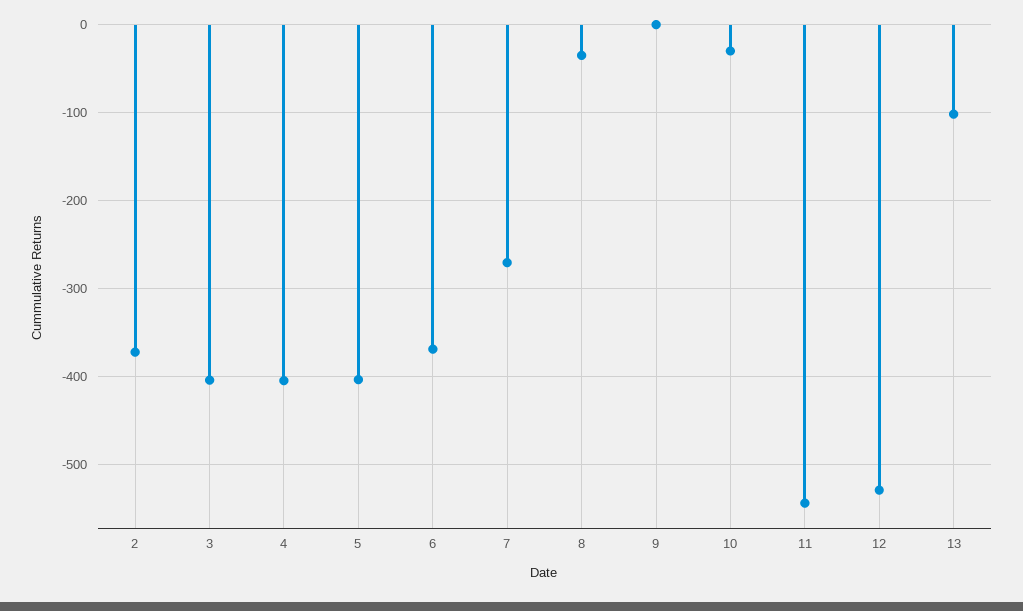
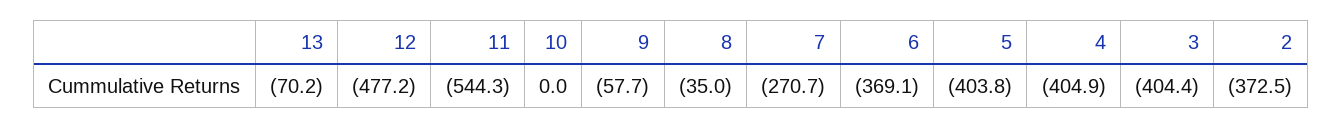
9: 0 -> -57.7
10: -30 -> 0
12: -530 -> -477.2
13: -100 -> -70.2

